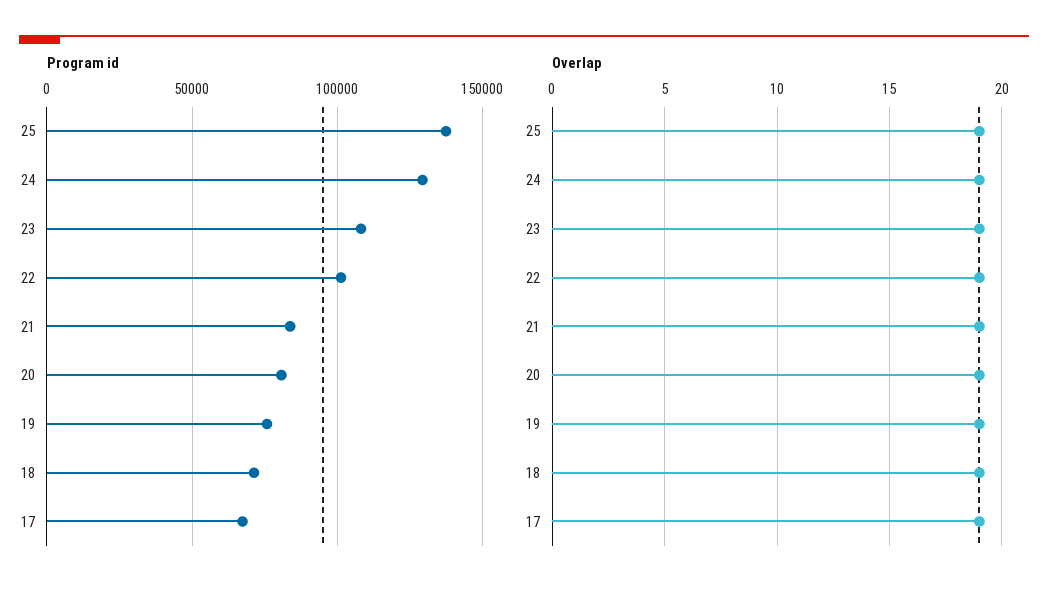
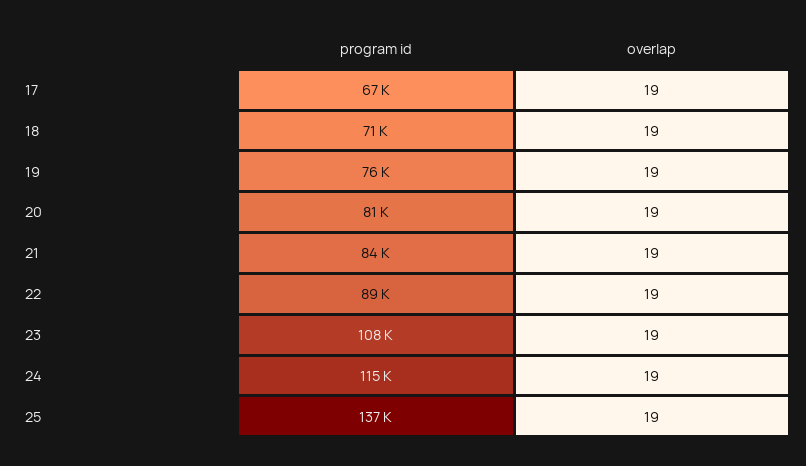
Program id, 24: 130000 -> 115000
Program id, 22: 100000 -> 89000

